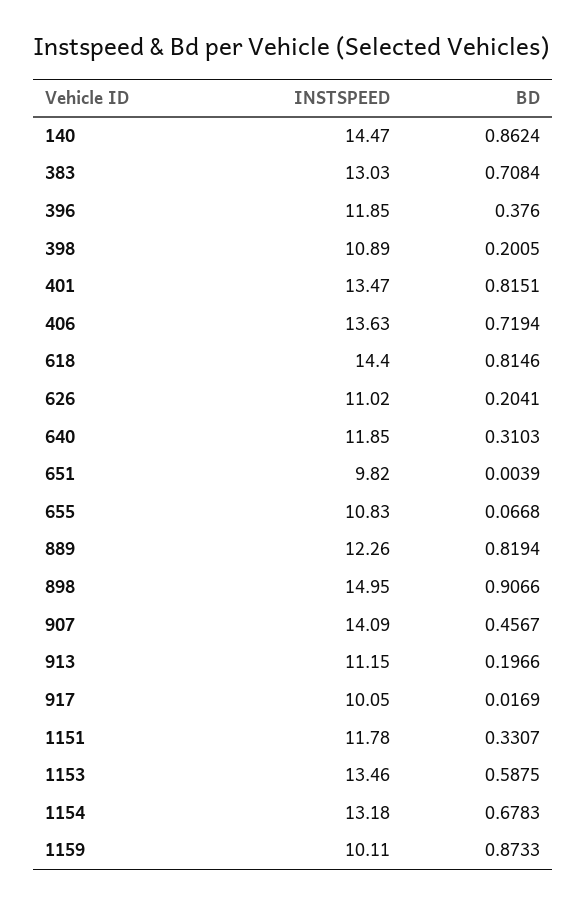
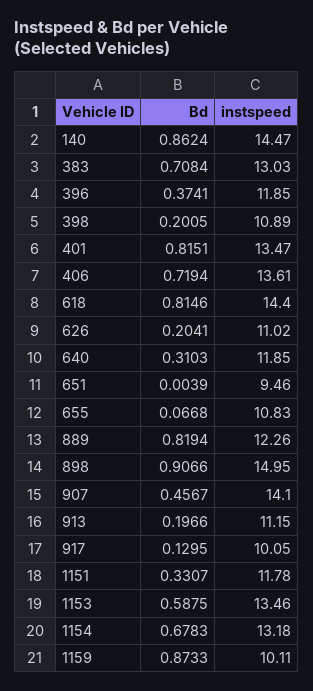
BD, 396: 0.376 -> 0.3741
INSTSPEED, 406: 13.63 -> 13.61
INSTSPEED, 651: 9.82 -> 9.46
INSTSPEED, 907: 14.09 -> 14.1
BD, 917: 0.0169 -> 0.1295

